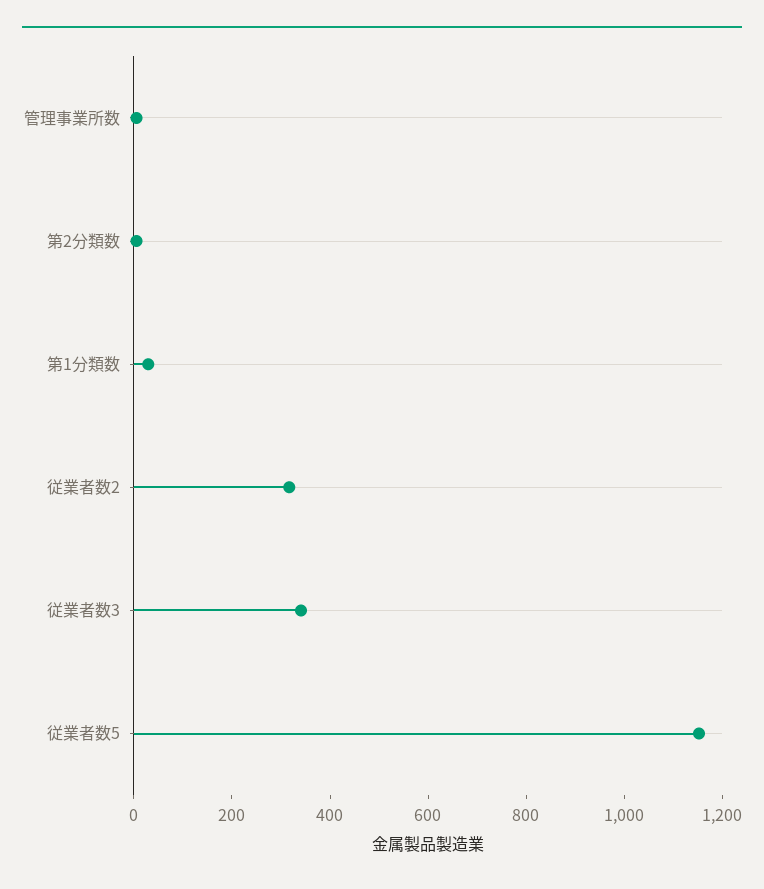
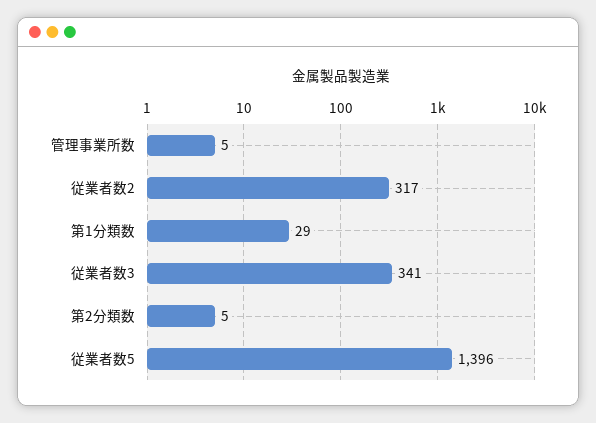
従業者数5: 1150 -> 1396

